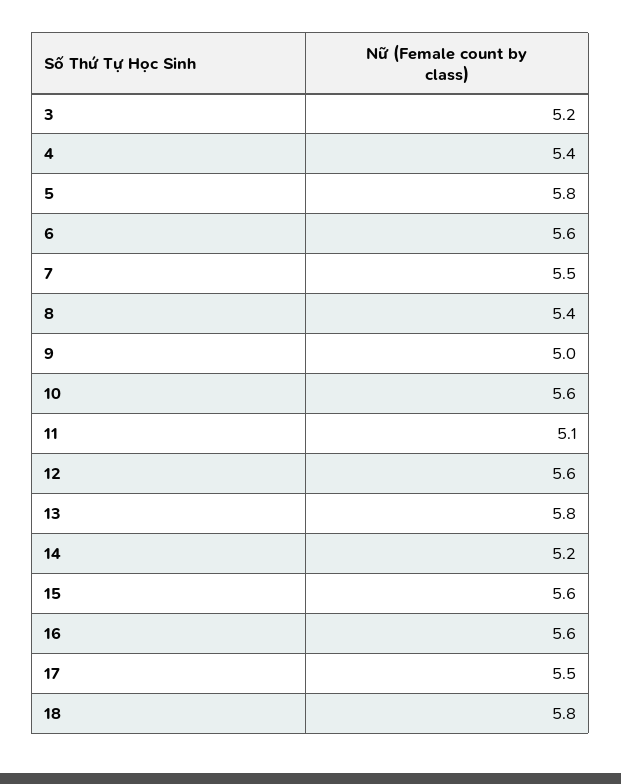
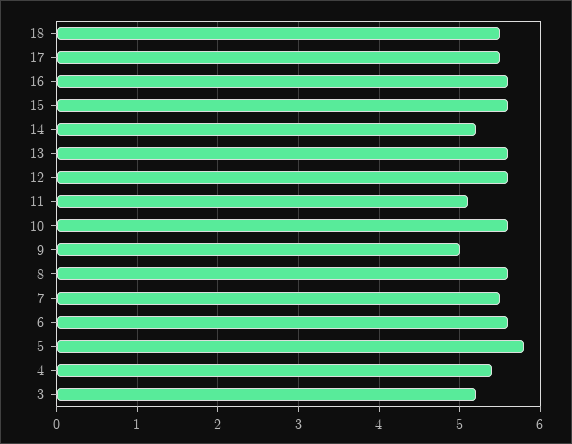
8: 5.4 -> 5.6
13: 5.8 -> 5.6
18: 5.8 -> 5.5

